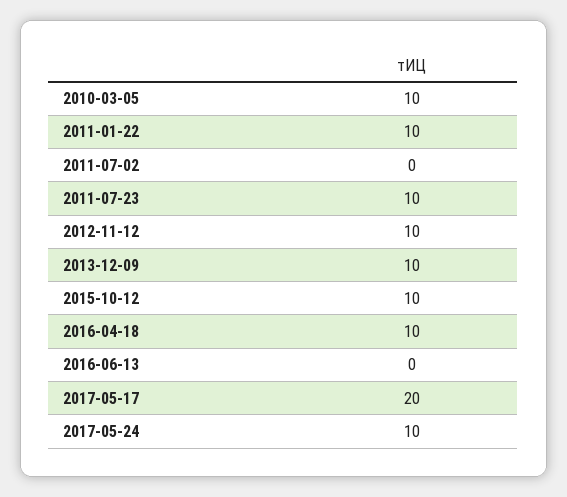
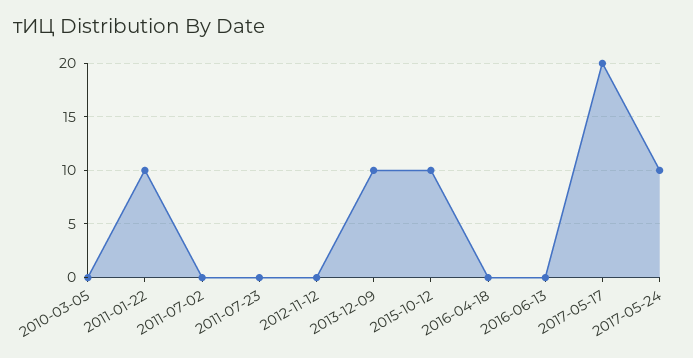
2010-03-05: 10 -> 0
2011-07-23: 10 -> 0
2012-11-12: 10 -> 0
2016-04-18: 10 -> 0

